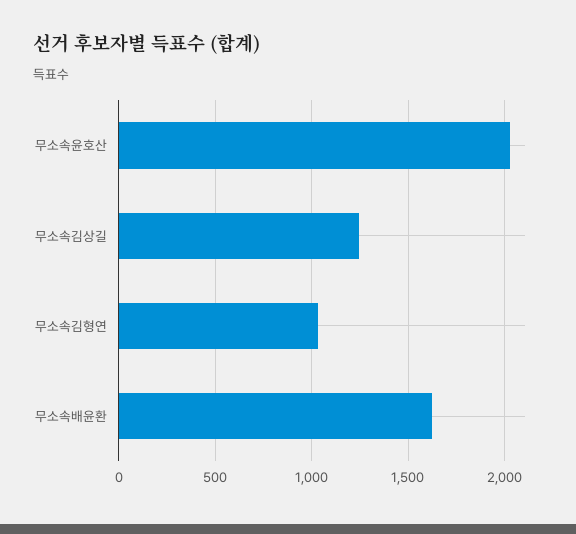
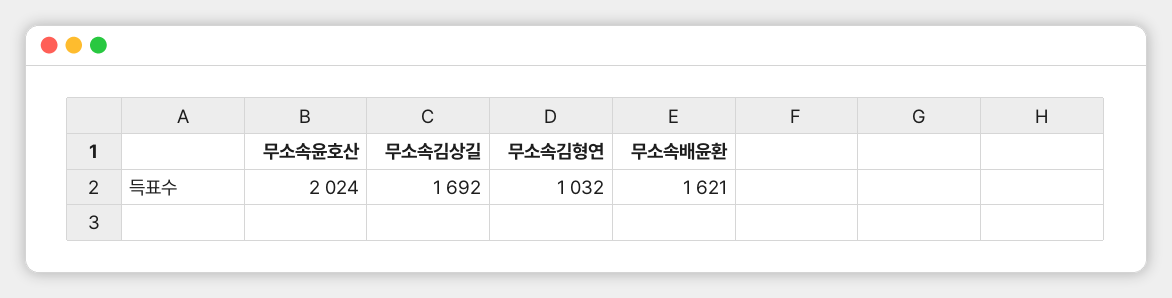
무소속김상길: 1250 -> 1692

